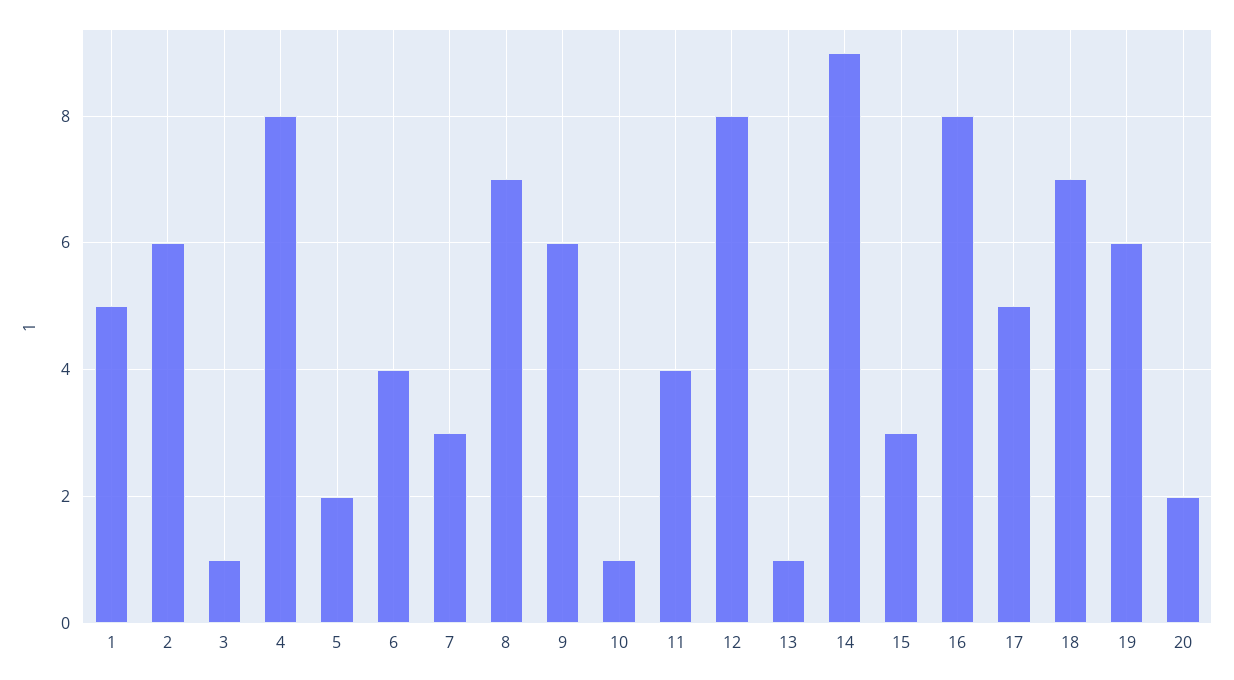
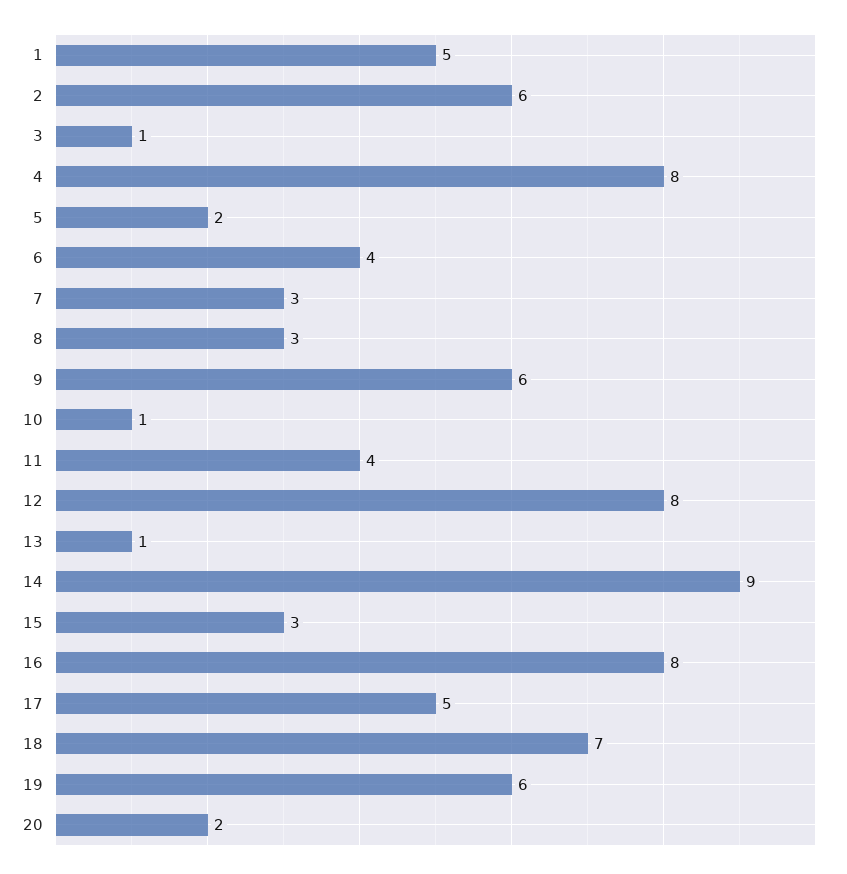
8: 7 -> 3

